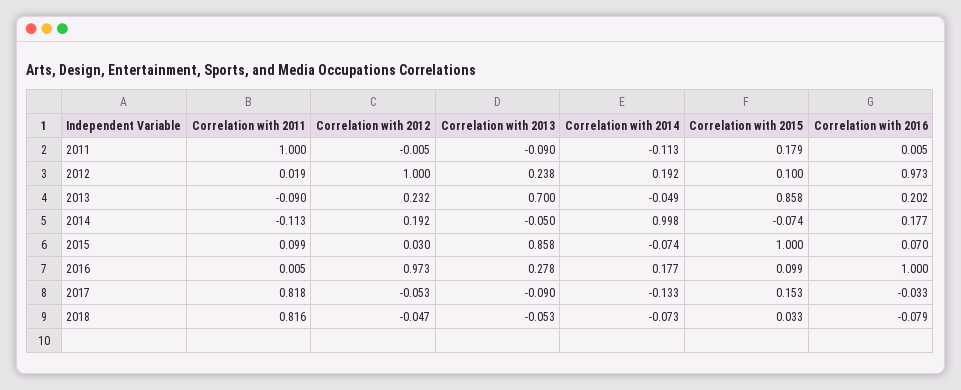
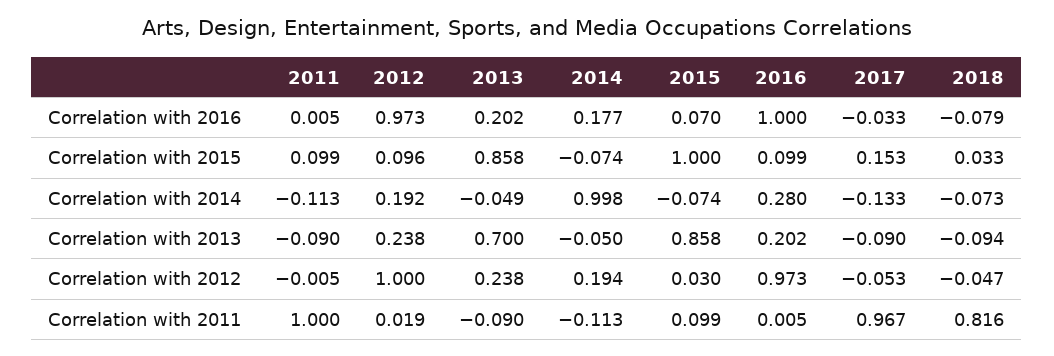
Correlation with 2015, 2011: 0.179 -> 0.099
Correlation with 2015, 2012: 0.1 -> 0.096
Correlation with 2012, 2013: 0.232 -> 0.238
Correlation with 2012, 2014: 0.192 -> 0.194
Correlation with 2013, 2016: 0.278 -> 0.202
Correlation with 2014, 2016: 0.177 -> 0.28
Correlation with 2011, 2017: 0.818 -> 0.967
Correlation with 2013, 2018: -0.053 -> -0.094

